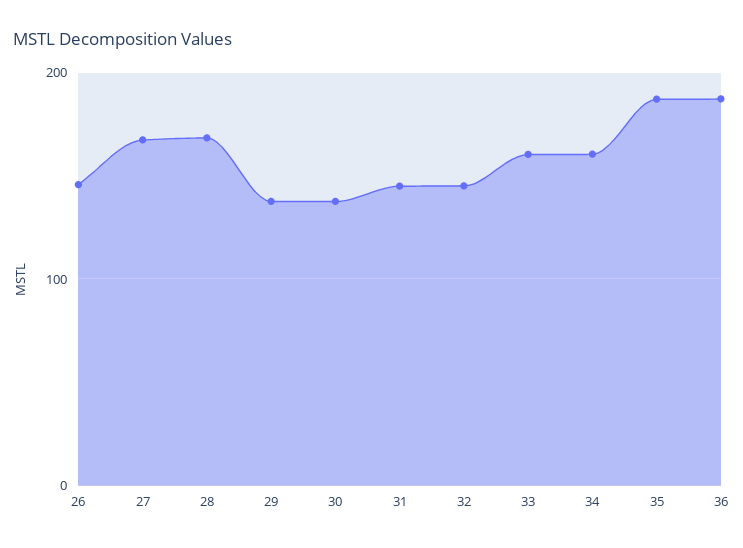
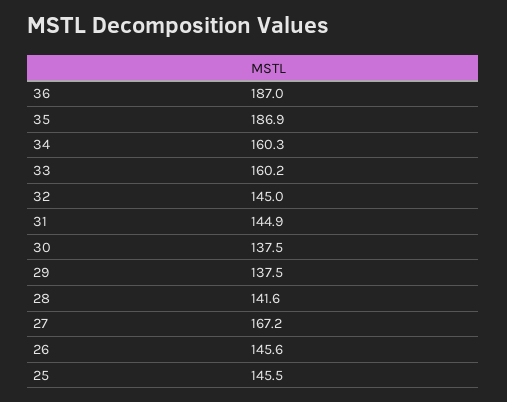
28: 170 -> 141.6
25: none -> 145.5

